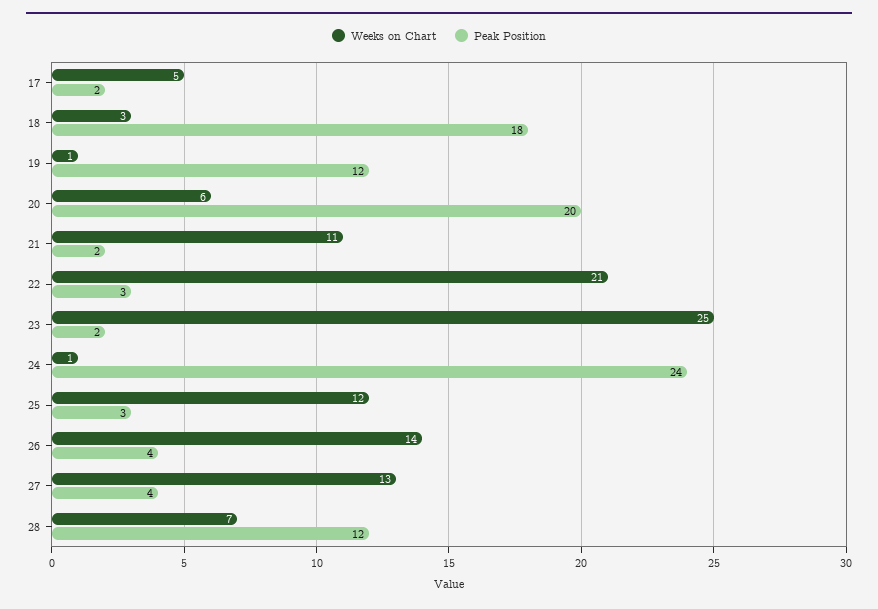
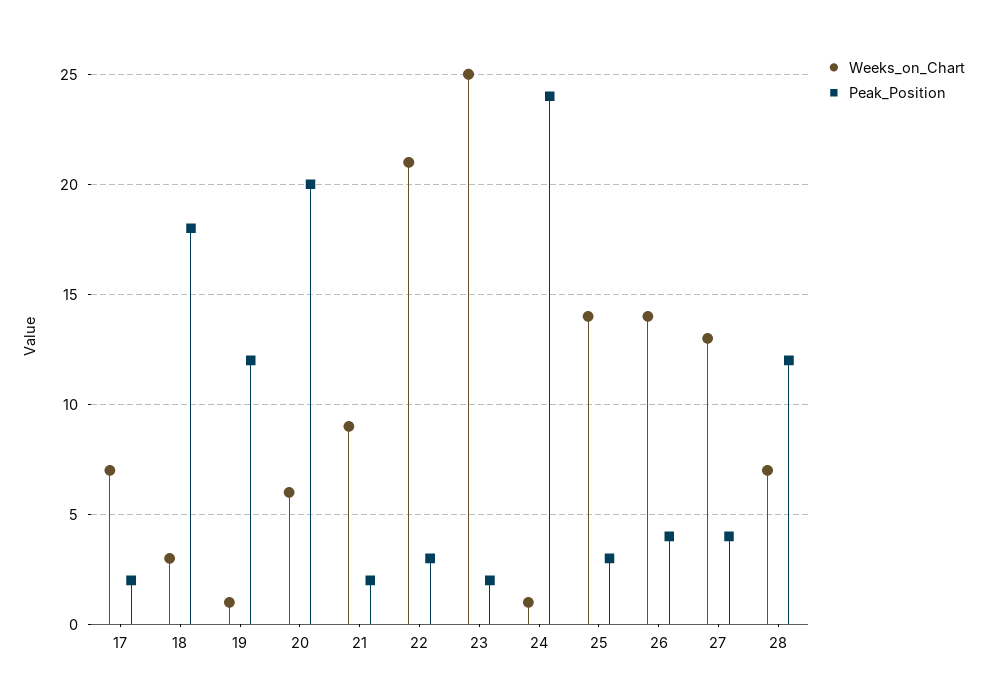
Weeks on Chart, 17: 5 -> 7
Weeks on Chart, 21: 11 -> 9
Weeks on Chart, 25: 12 -> 14

